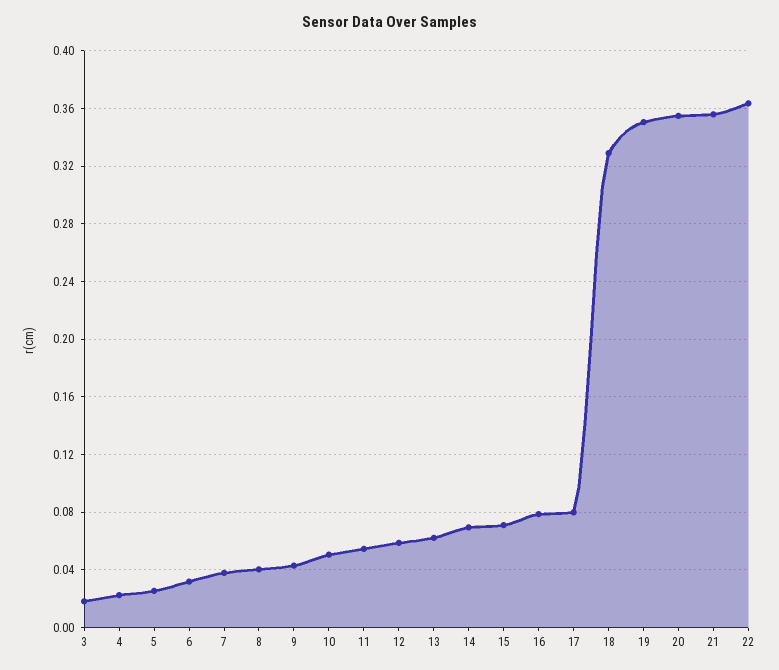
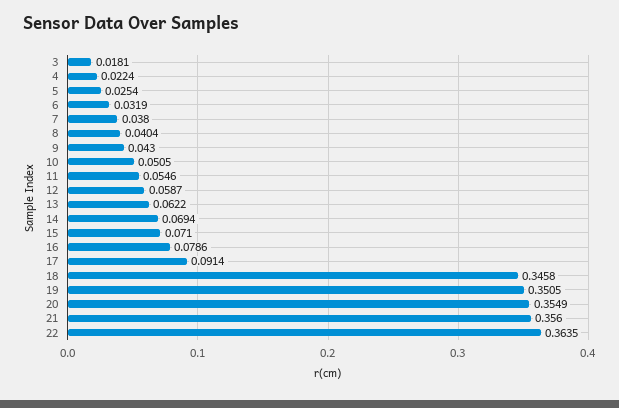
17: 0.08 -> 0.0914
18: 0.33 -> 0.3458

